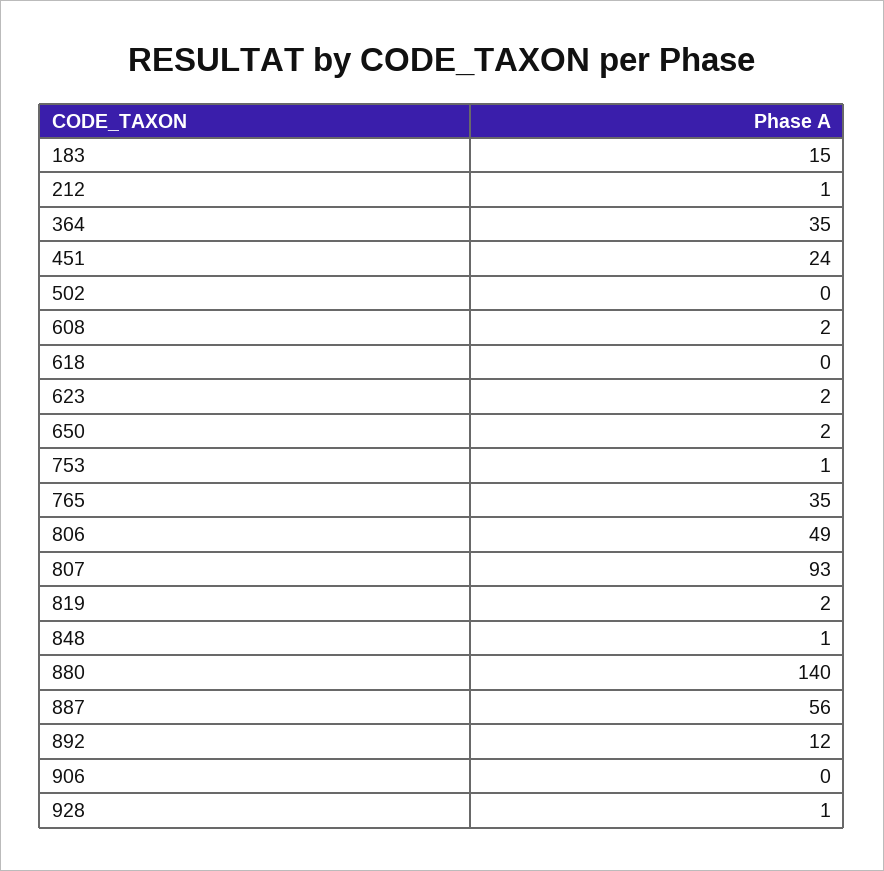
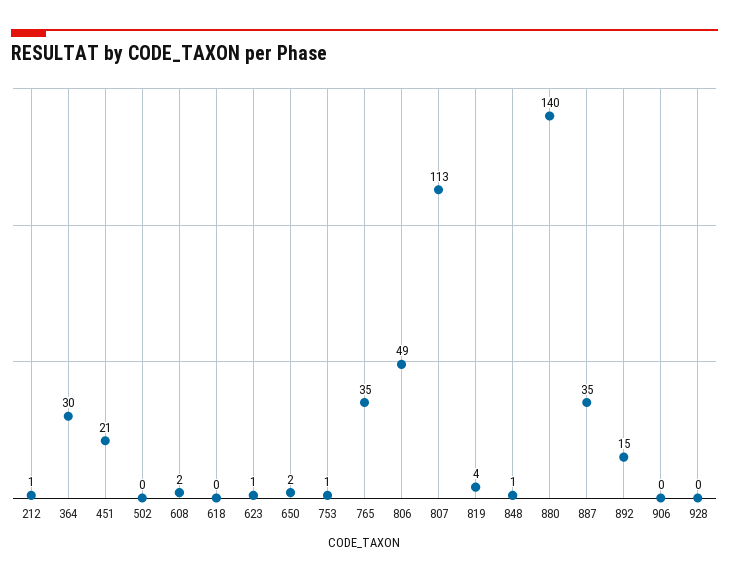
183: 15 -> none
364: 35 -> 30
451: 24 -> 21
623: 2 -> 1
807: 93 -> 113
819: 2 -> 4
887: 56 -> 35
892: 12 -> 15
928: 1 -> 0

